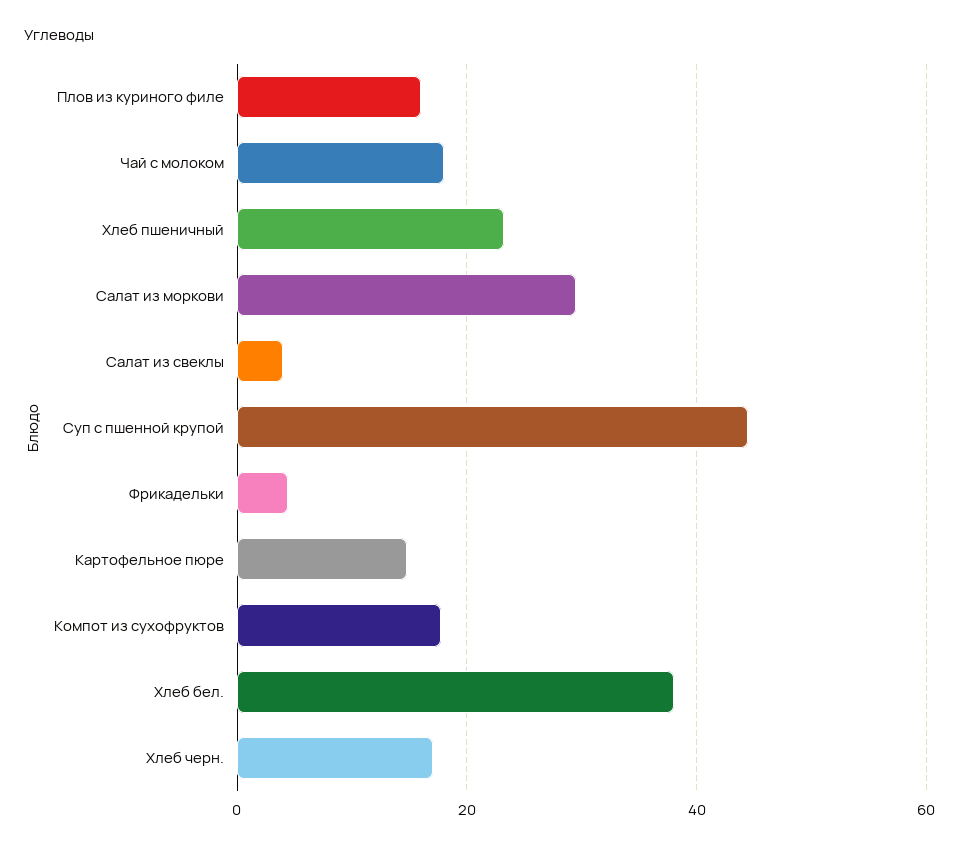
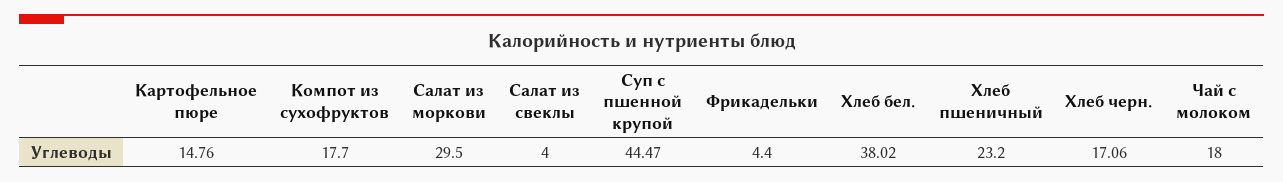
Плов из куриного филе: 16 -> none

